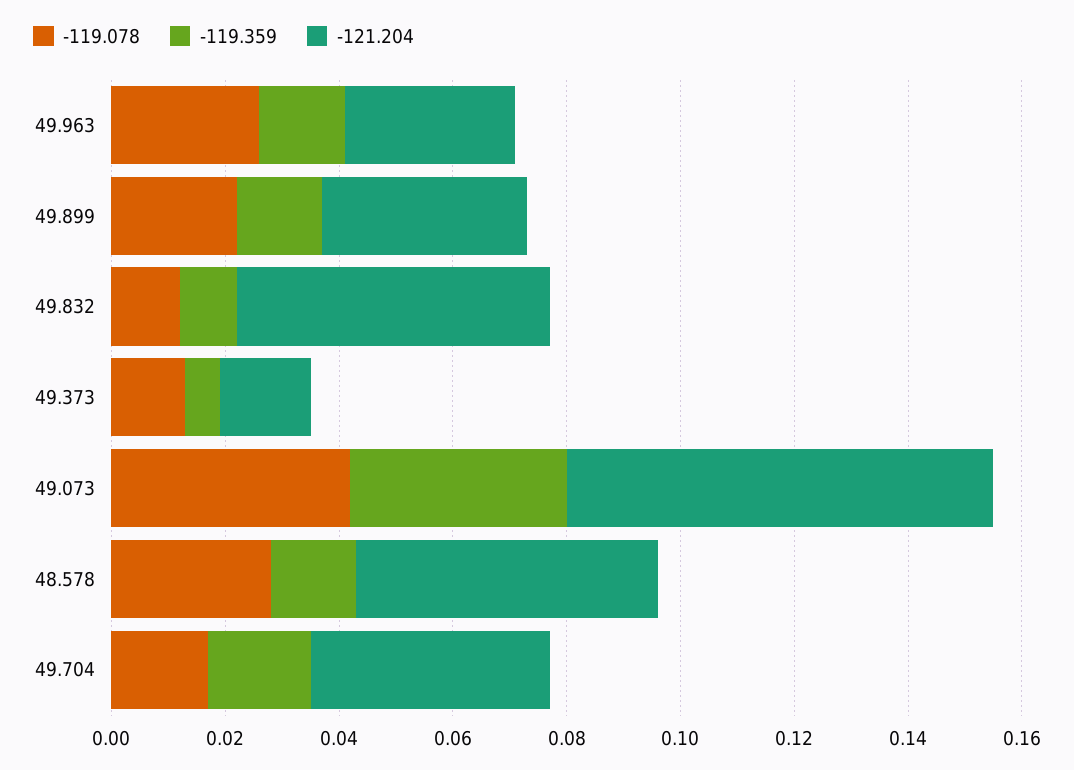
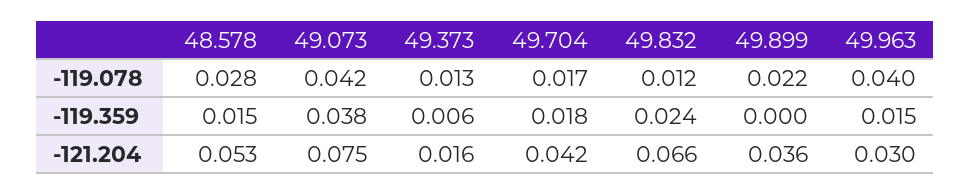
-119.078, 49.963: 0.025 -> 0.04
-119.359, 49.899: 0.015 -> 0
-119.359, 49.832: 0.01 -> 0.024
-121.204, 49.832: 0.055 -> 0.066

